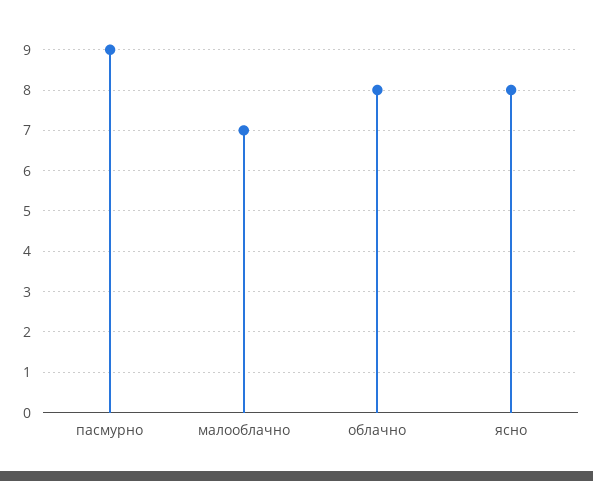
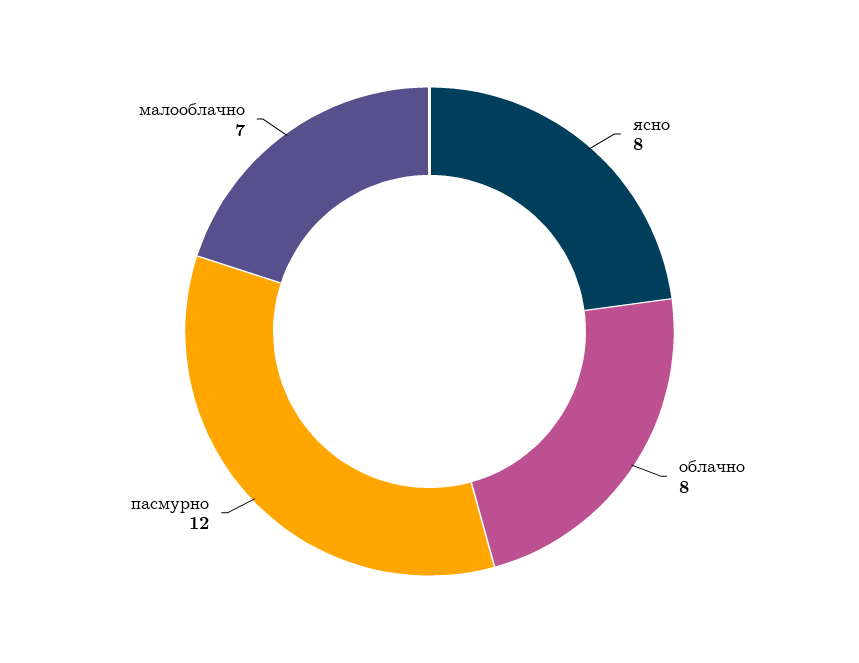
пасмурно: 9 -> 12

